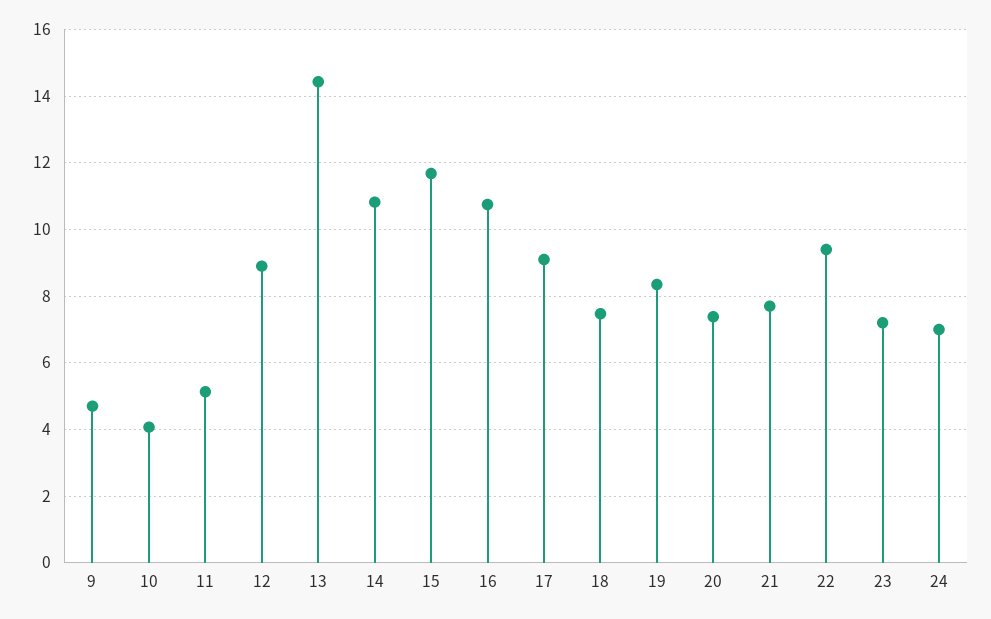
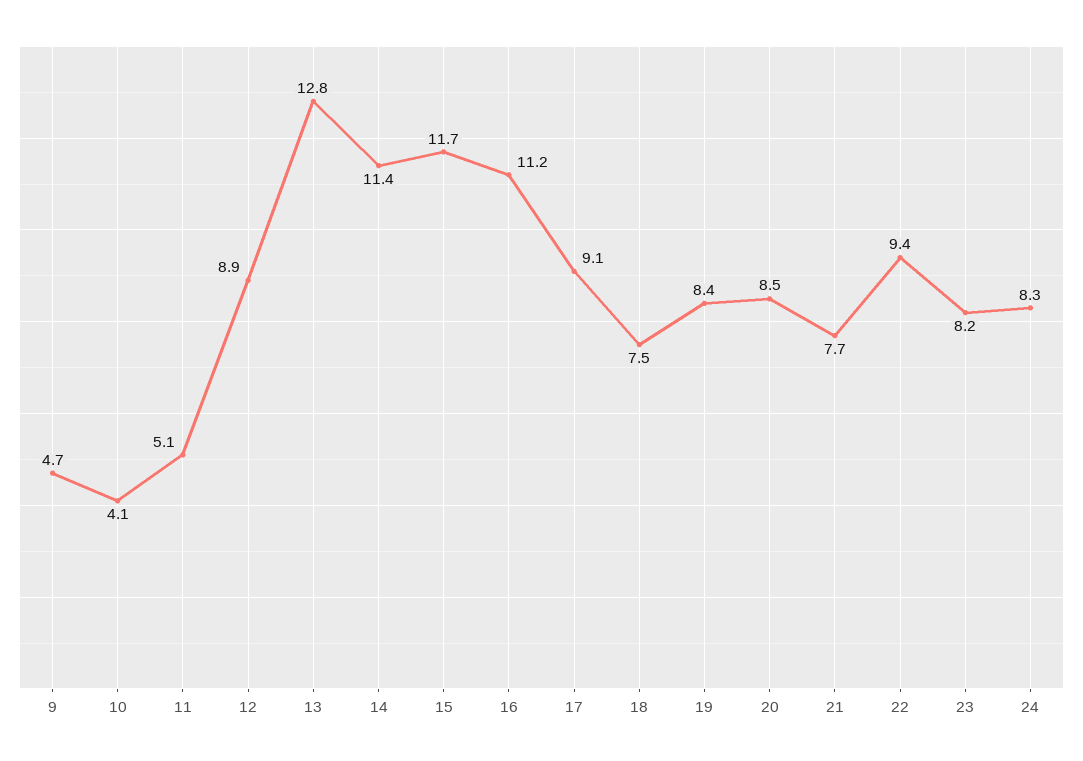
13: 14.4 -> 12.8
14: 10.8 -> 11.4
16: 10.8 -> 11.2
20: 7.4 -> 8.5
23: 7.2 -> 8.2
24: 7 -> 8.3

